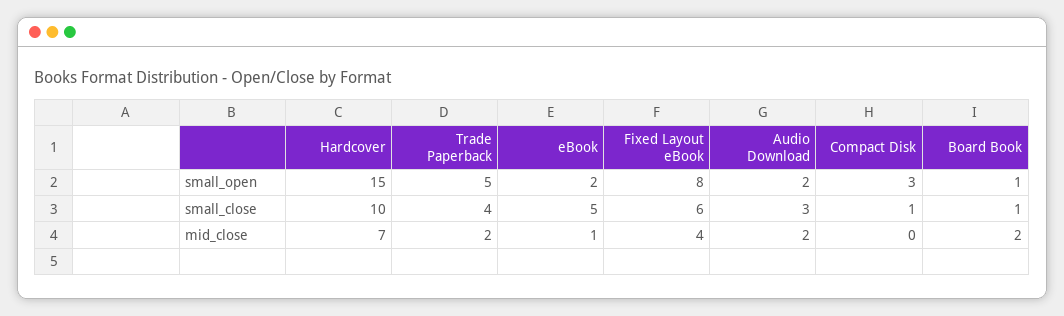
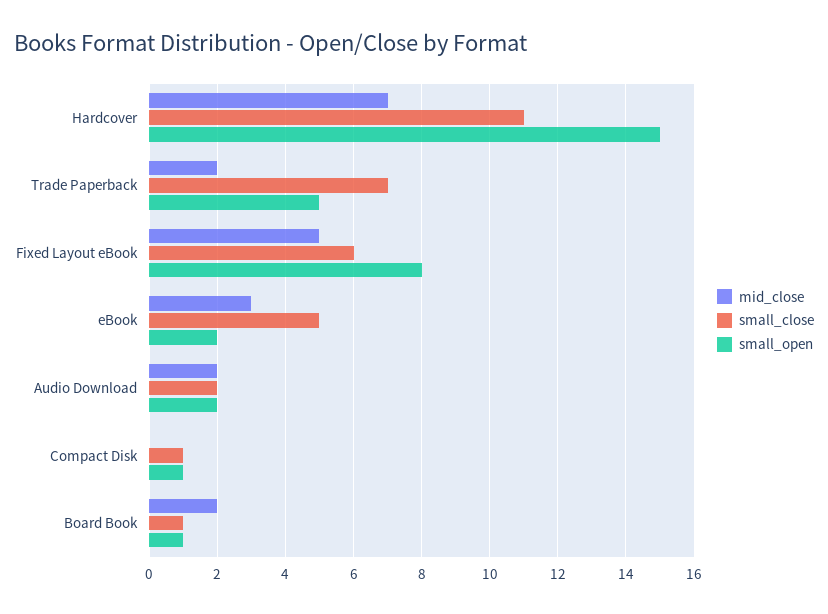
small_open, Compact Disk: 3 -> 1
small_close, Hardcover: 10 -> 11
small_close, Trade Paperback: 4 -> 7
small_close, Audio Download: 3 -> 2
mid_close, eBook: 1 -> 3
mid_close, Fixed Layout eBook: 4 -> 5

